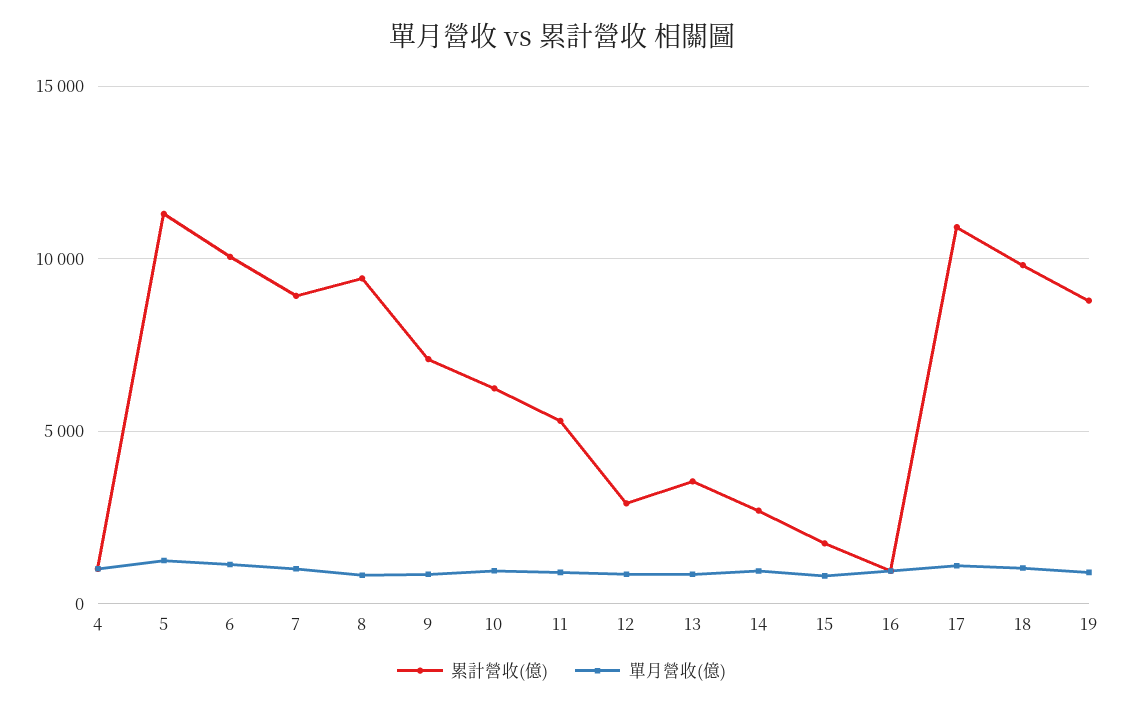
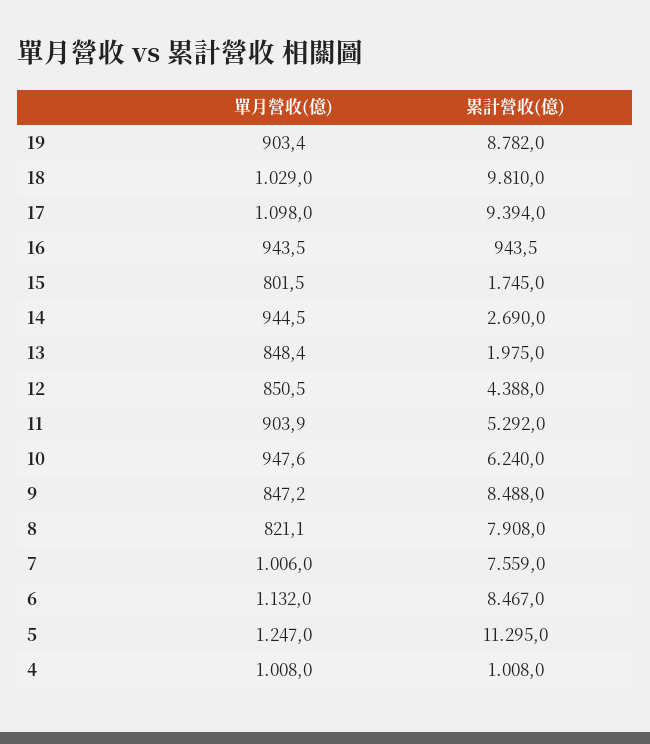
累計營收(億), 6: 10000 -> 8467
累計營收(億), 7: 9000 -> 7559
累計營收(億), 8: 9500 -> 7908
累計營收(億), 9: 7000 -> 8488
累計營收(億), 12: 3000 -> 4388
累計營收(億), 13: 3500 -> 1975
累計營收(億), 17: 11000 -> 9394

